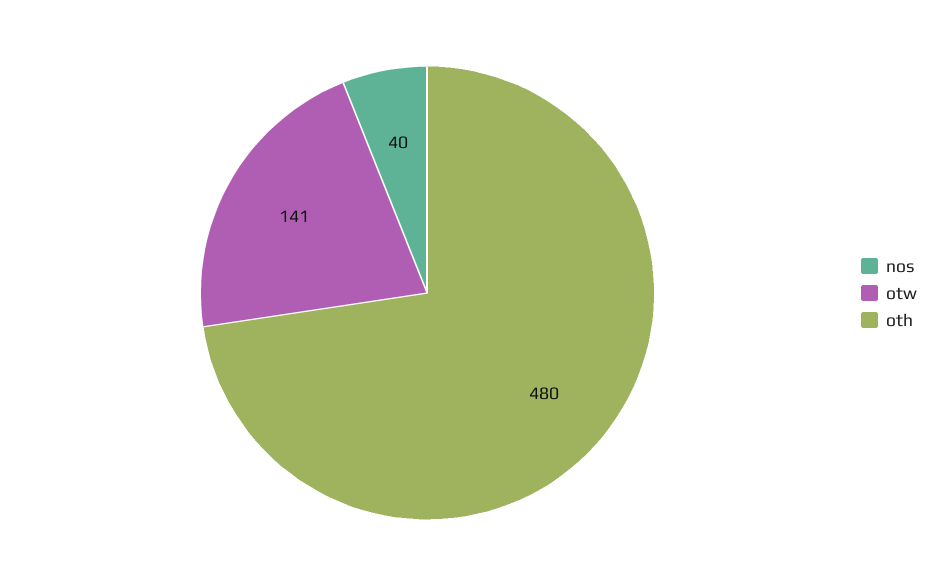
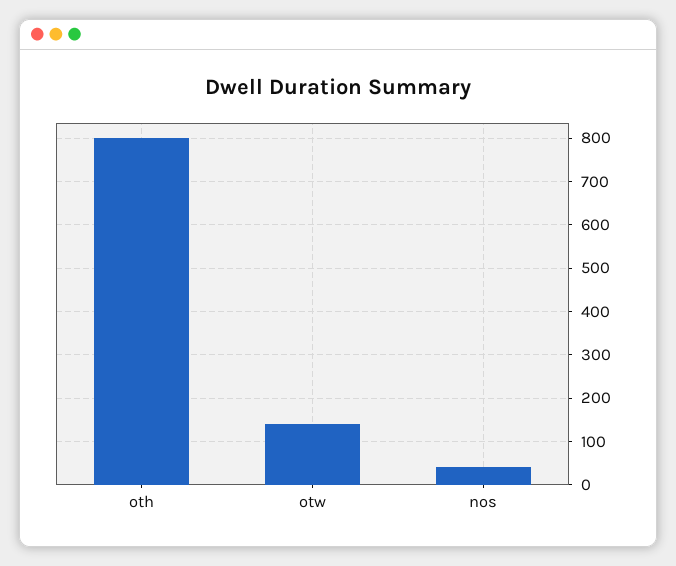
oth: 480 -> 800

